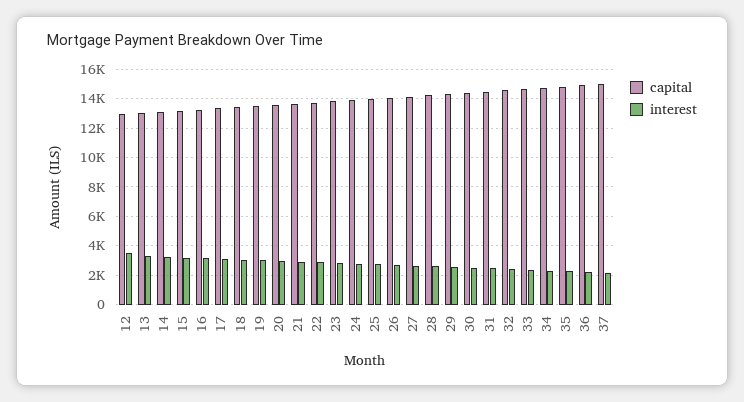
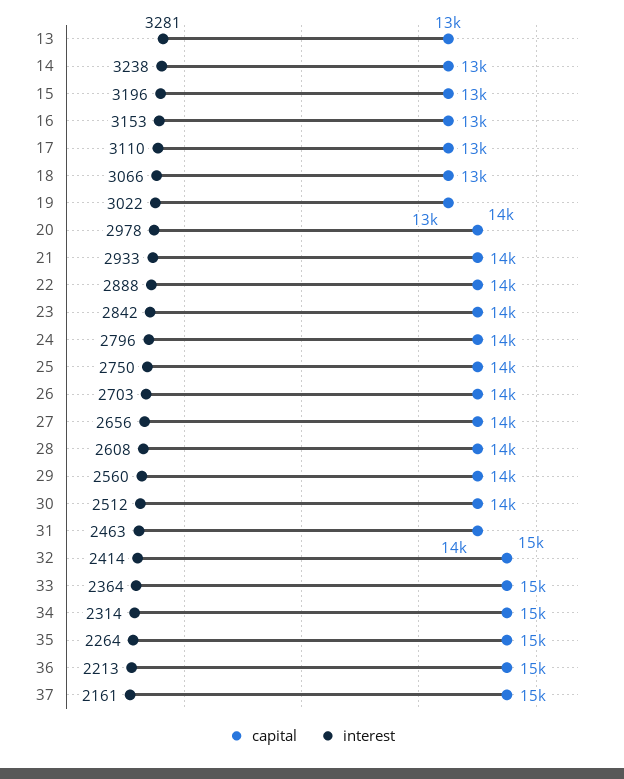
capital, 12: 13000 -> none
interest, 12: 3500 -> none

